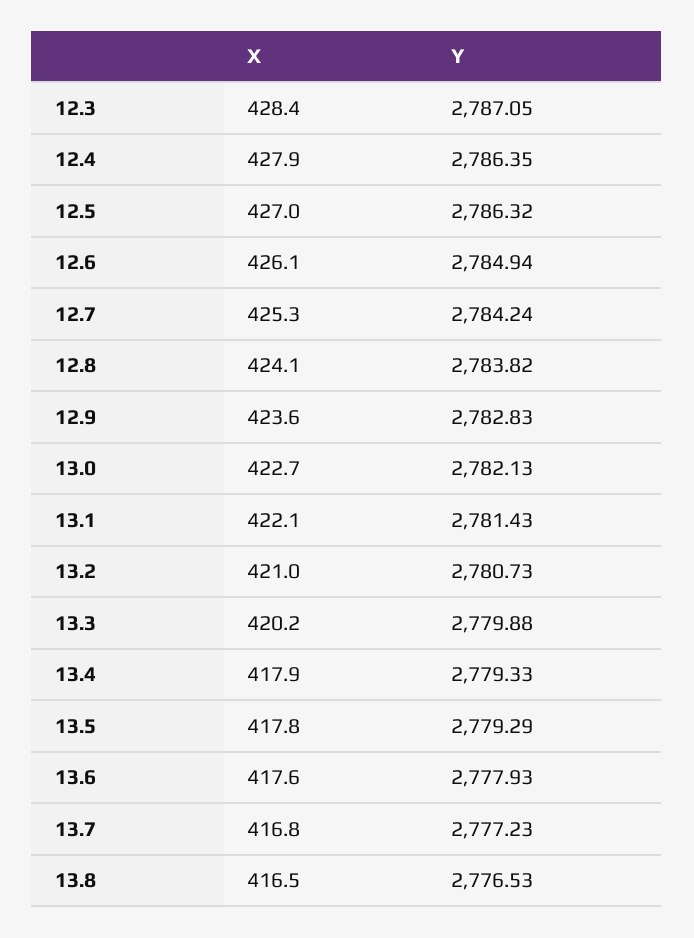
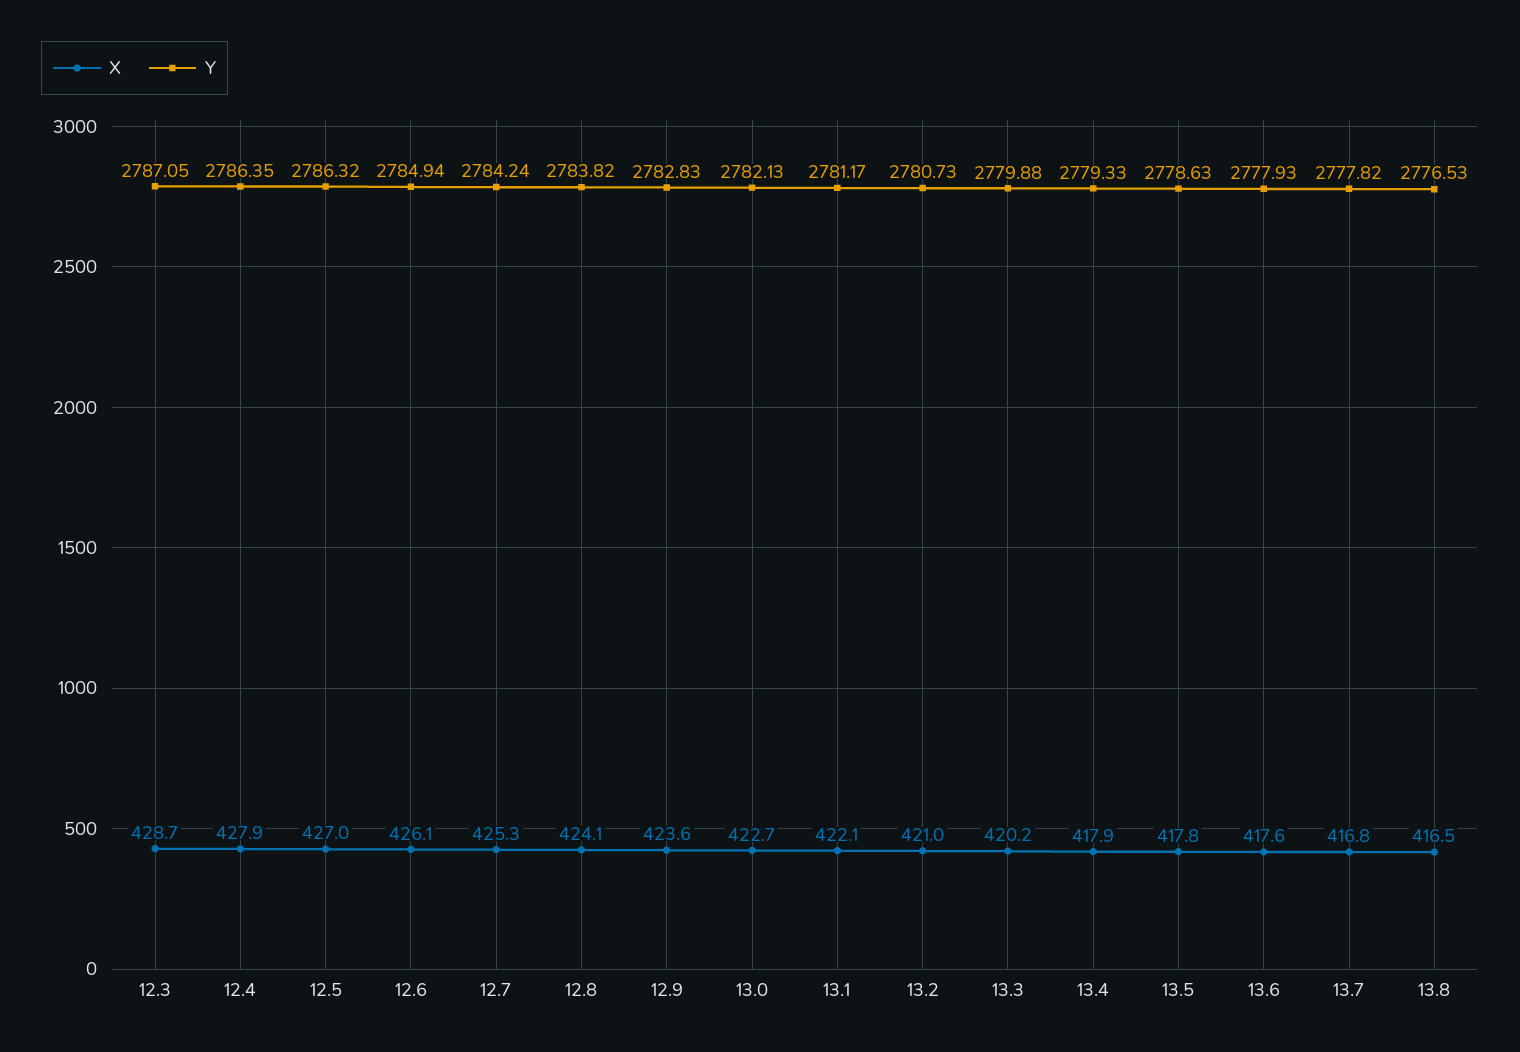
X, 12.3: 428.4 -> 428.7
Y, 13.1: 2781.43 -> 2781.17
Y, 13.5: 2779.29 -> 2778.63
Y, 13.7: 2777.23 -> 2777.82

